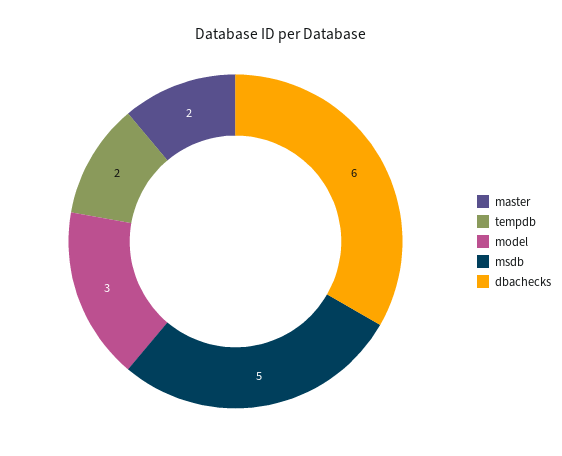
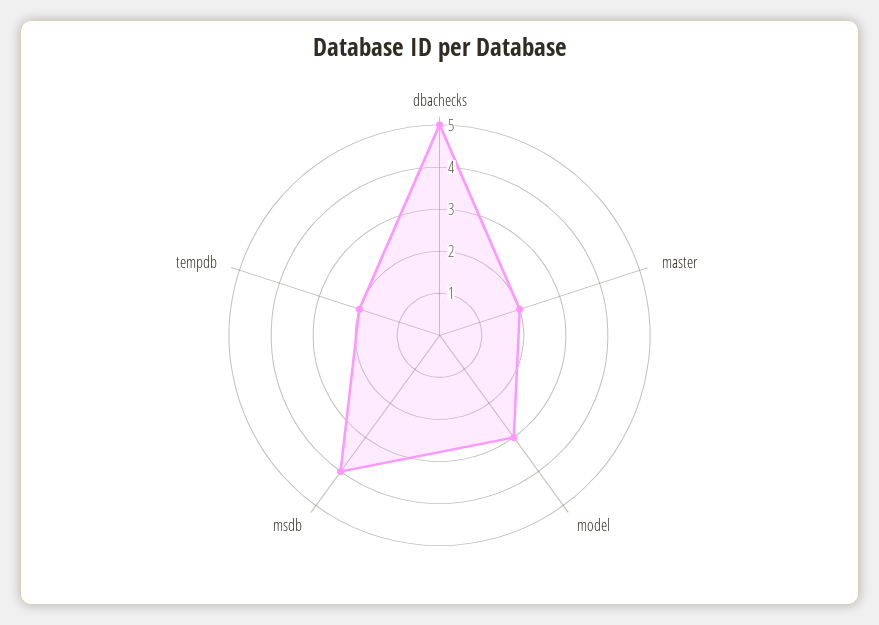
msdb: 5 -> 4
dbachecks: 6 -> 5

